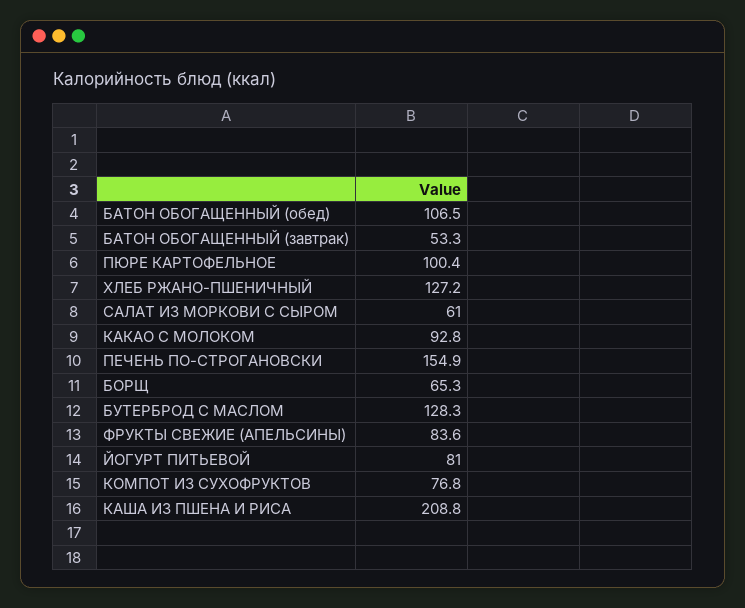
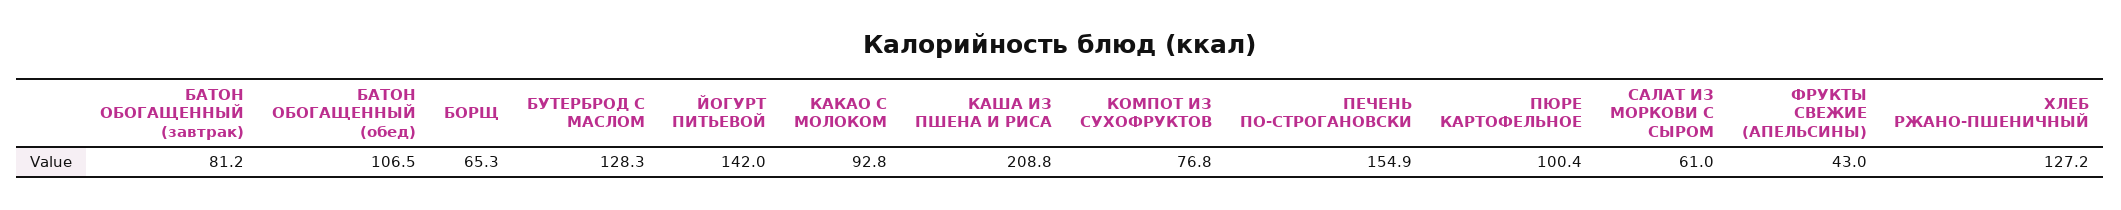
БАТОН ОБОГАЩЕННЫЙ (завтрак): 53.3 -> 81.2
ФРУКТЫ СВЕЖИЕ (АПЕЛЬСИНЫ): 83.6 -> 43
ЙОГУРТ ПИТЬЕВОЙ: 81 -> 142

